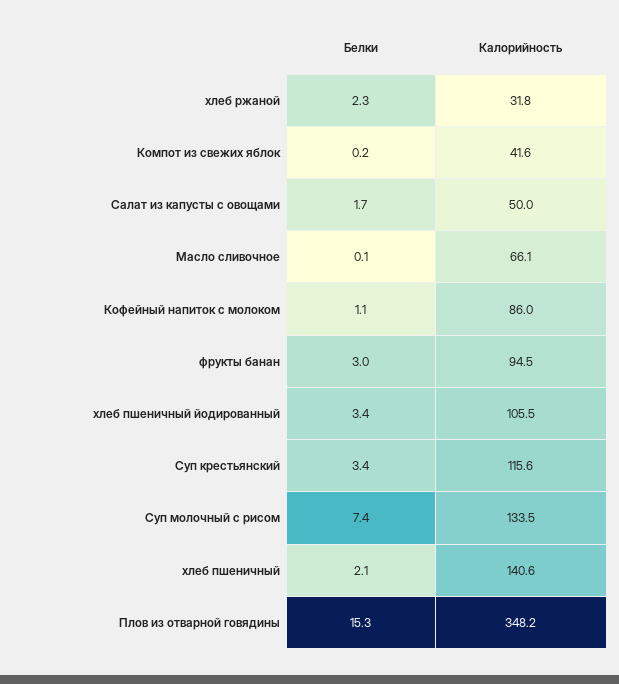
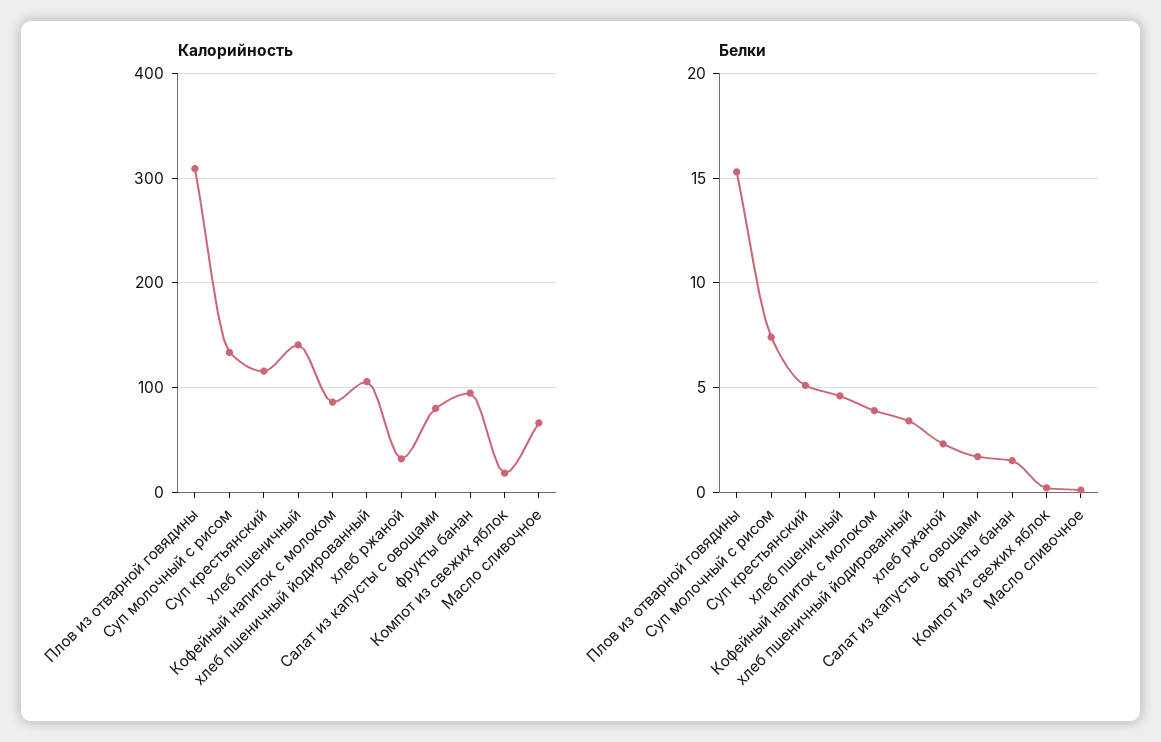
Калорийность, Компот из свежих яблок: 41.6 -> 20
Калорийность, Салат из капусты с овощами: 50 -> 80
Белки, Кофейный напиток с молоком: 1.1 -> 4
Белки, фрукты банан: 3 -> 1.5
Белки, Суп крестьянский: 3.4 -> 5
Белки, хлеб пшеничный: 2.1 -> 4.5
Калорийность, Плов из отварной говядины: 348.2 -> 310

